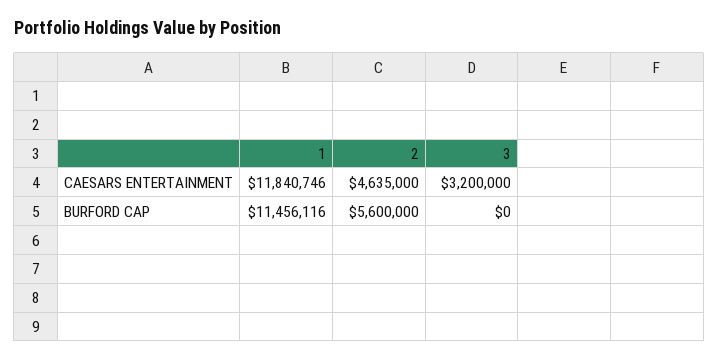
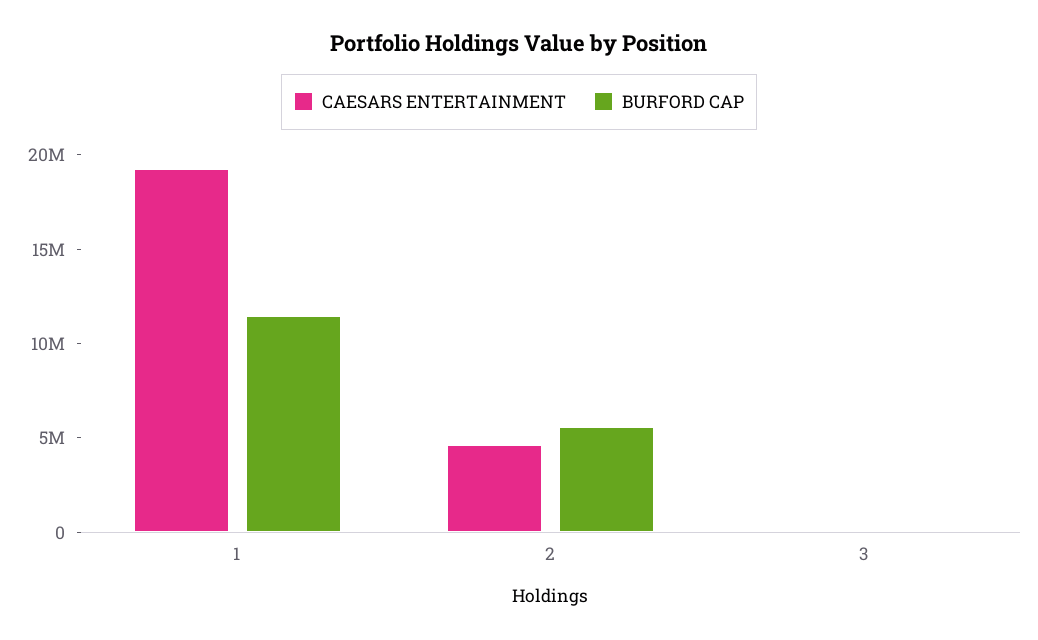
CAESARS ENTERTAINMENT, 1: 11840746 -> 19000000
CAESARS ENTERTAINMENT, 3: 3200000 -> 0

